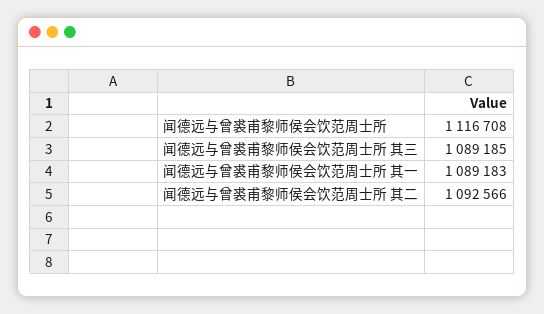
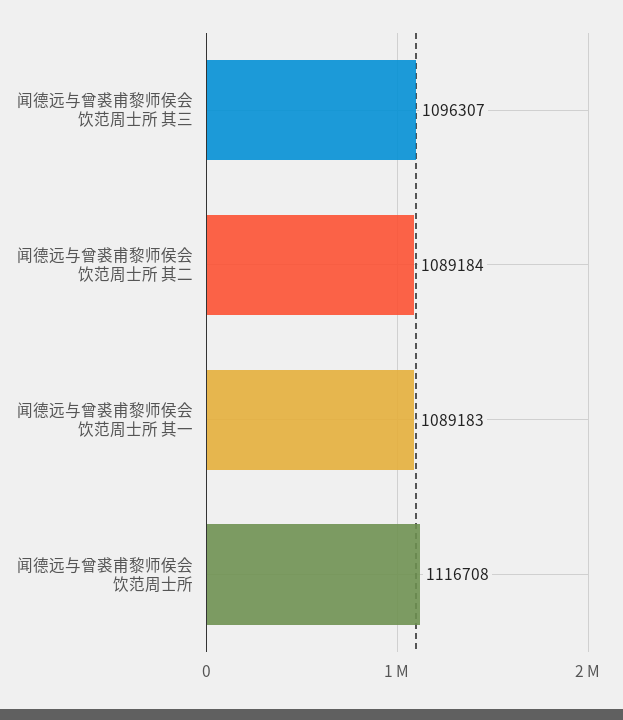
闻德远与曾裘甫黎师侯会饮范周士所 其三: 1089185 -> 1096307
闻德远与曾裘甫黎师侯会饮范周士所 其二: 1092566 -> 1089184

